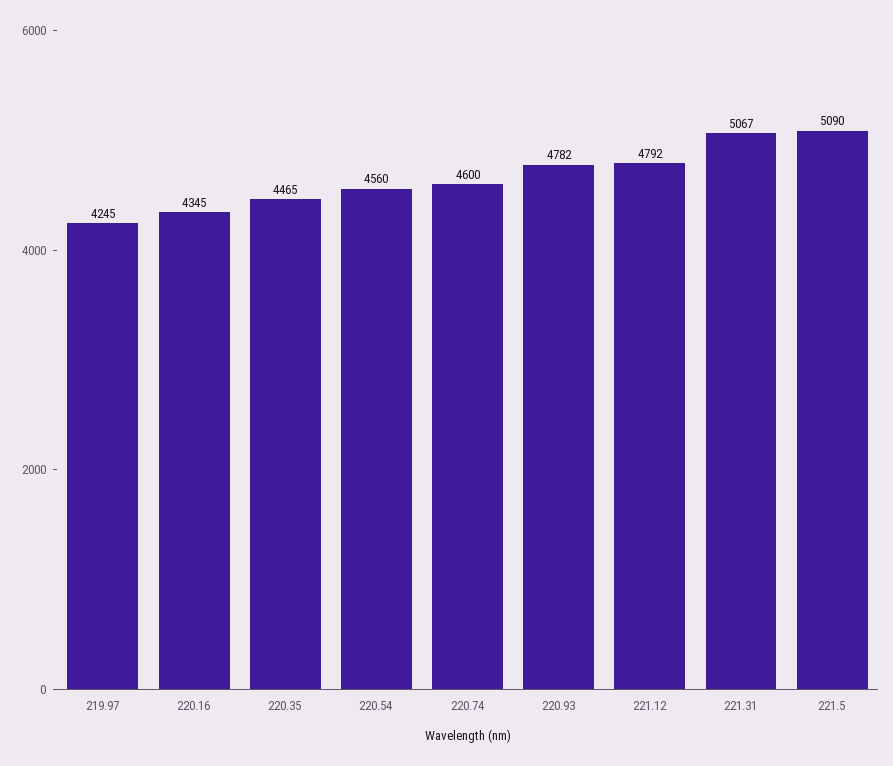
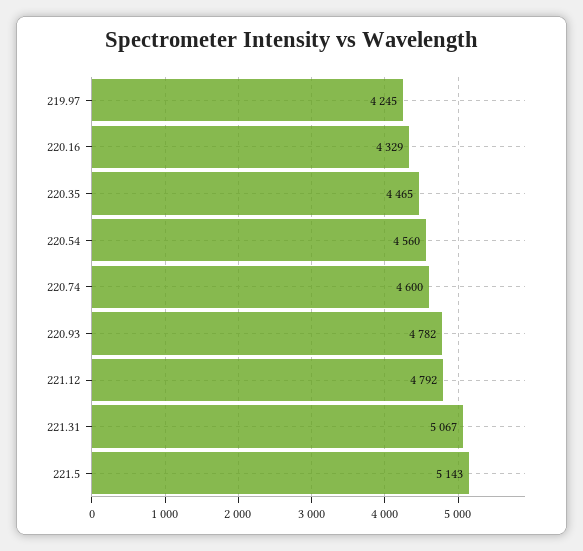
220.16: 4345 -> 4329
221.5: 5090 -> 5143

